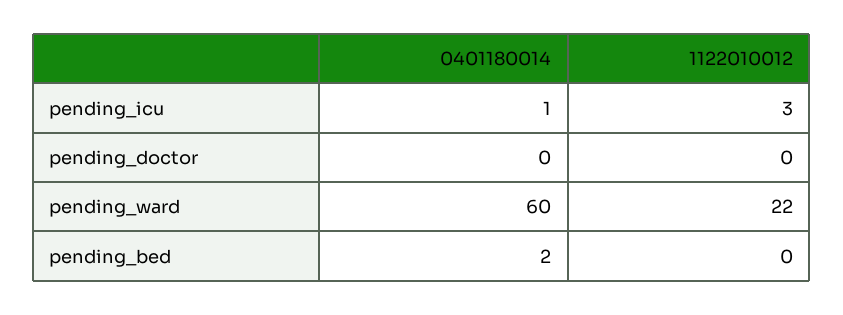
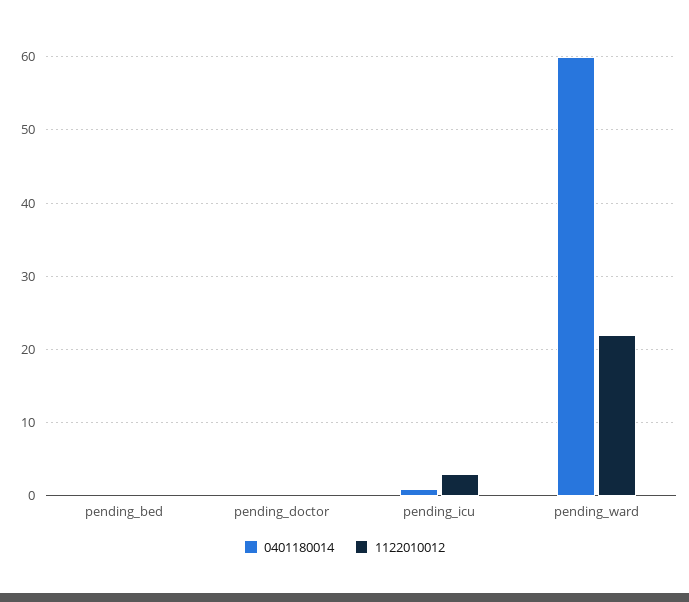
0401180014, pending_bed: 2 -> 0

